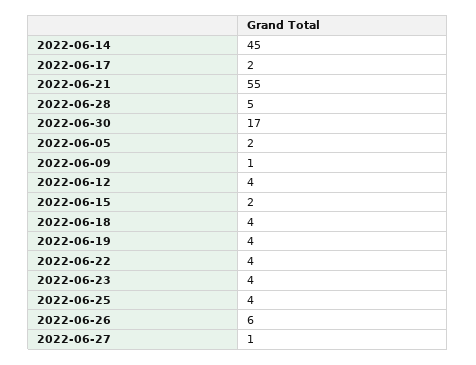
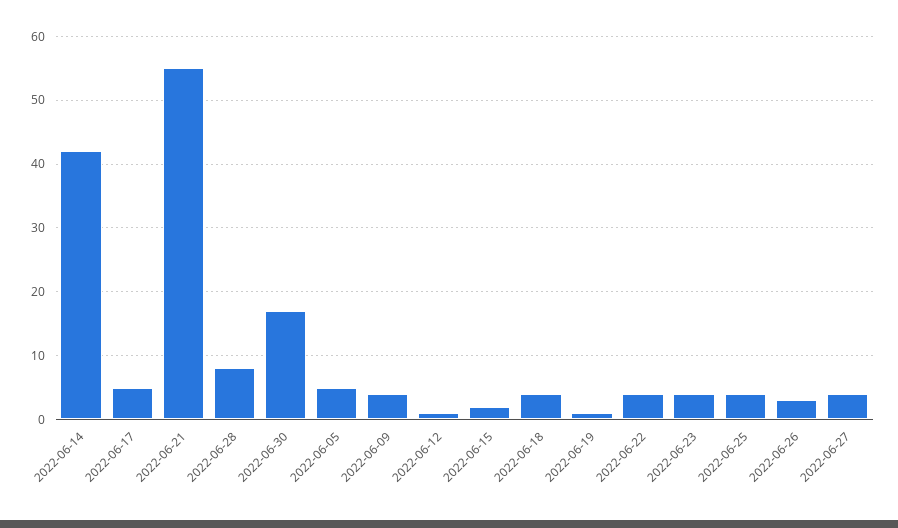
2022-06-14: 45 -> 42
2022-06-17: 2 -> 5
2022-06-28: 5 -> 8
2022-06-05: 2 -> 5
2022-06-09: 1 -> 4
2022-06-12: 4 -> 1
2022-06-19: 4 -> 1
2022-06-26: 6 -> 3
2022-06-27: 1 -> 4

